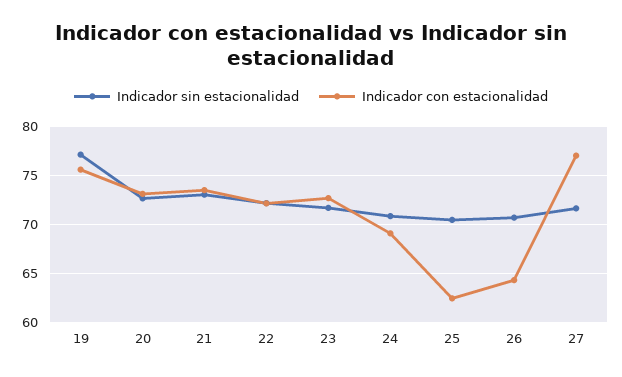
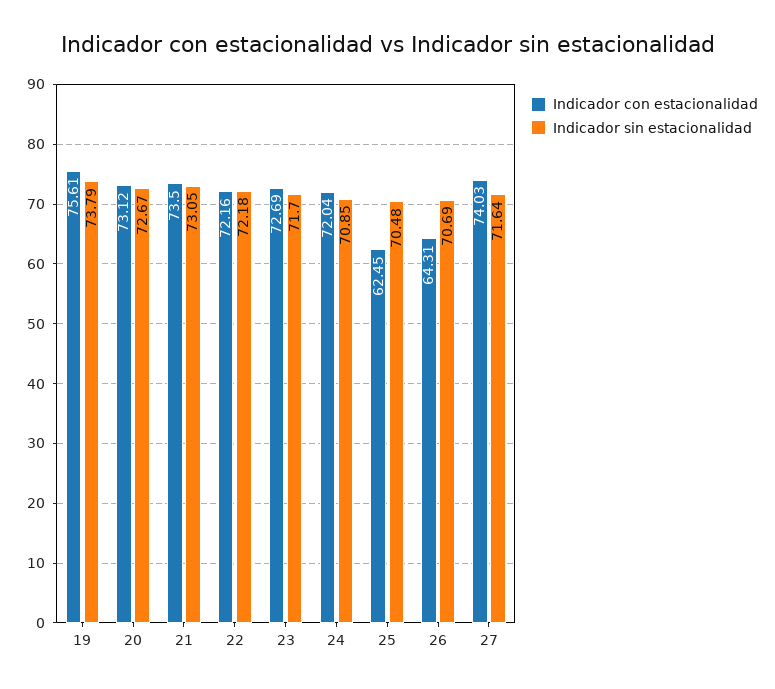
Indicador sin estacionalidad, 19: 77 -> 73.79
Indicador con estacionalidad, 24: 69 -> 72.04
Indicador con estacionalidad, 27: 77 -> 74.03

